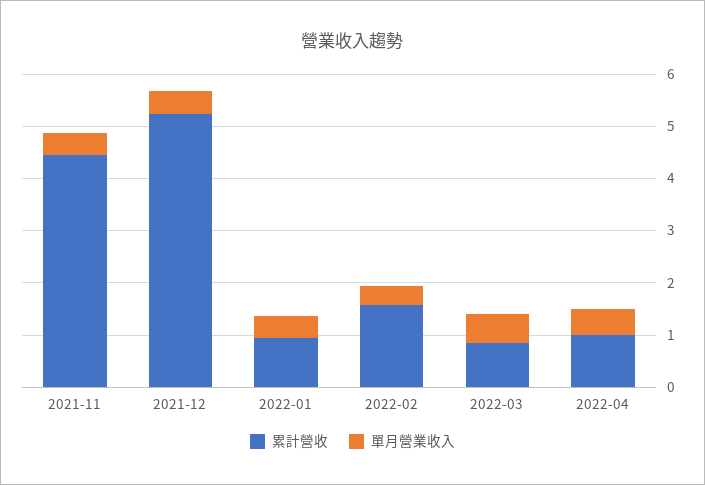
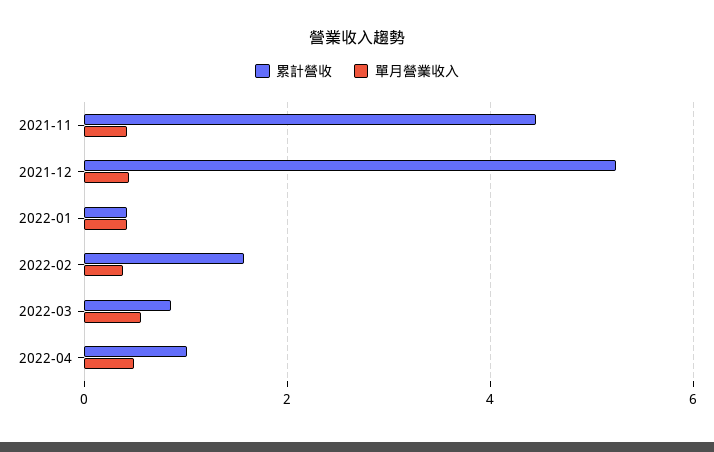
累計營收, 2022-01: 1 -> 0.4

